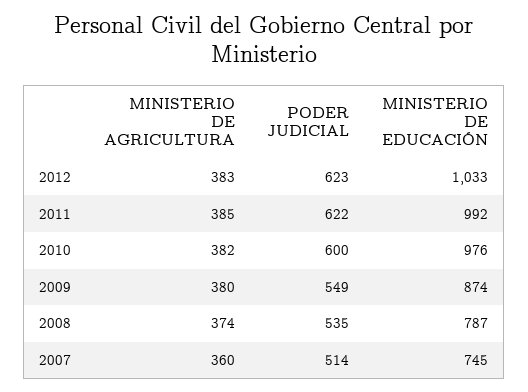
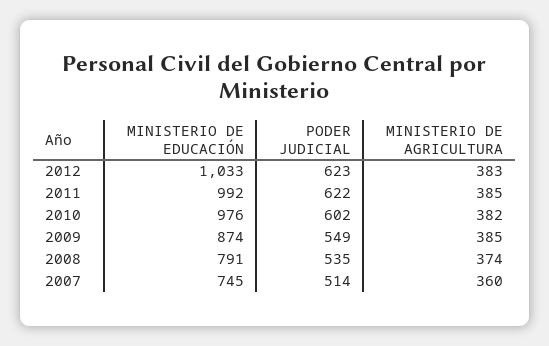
PODER JUDICIAL, 2010: 600 -> 602
MINISTERIO DE AGRICULTURA, 2009: 380 -> 385
MINISTERIO DE EDUCACIÓN, 2008: 787 -> 791

